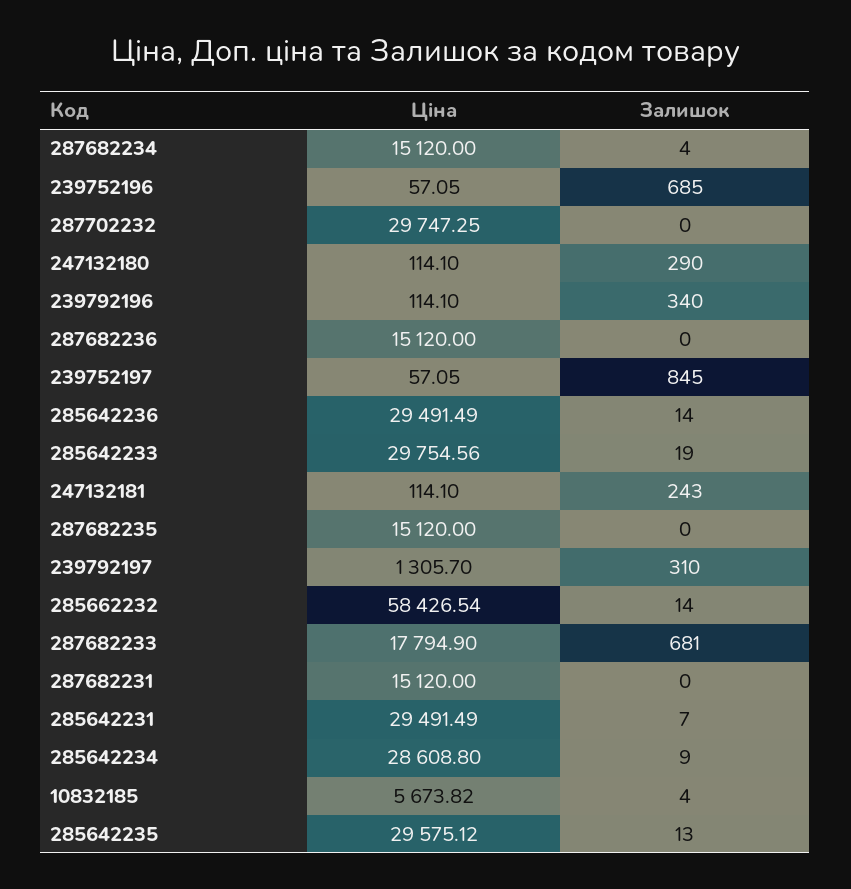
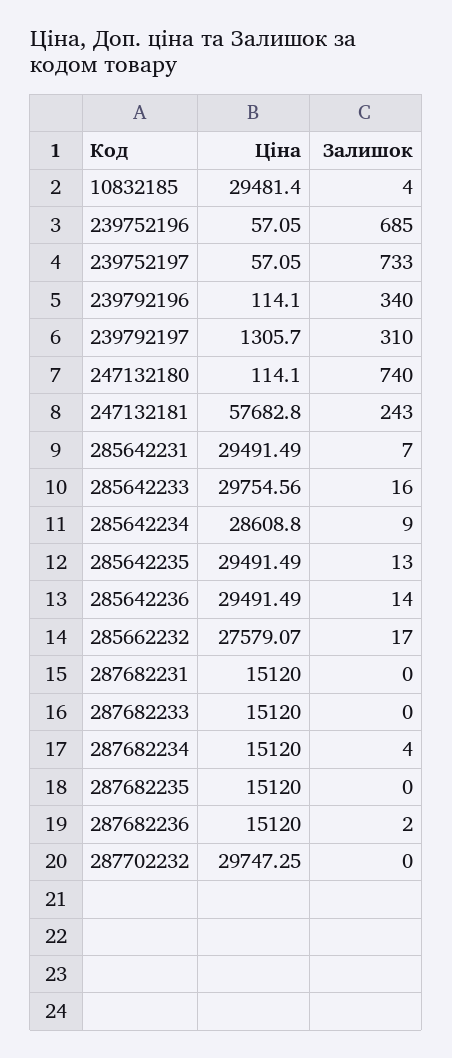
Залишок, 247132180: 290 -> 740
Залишок, 287682236: 0 -> 2
Залишок, 239752197: 845 -> 733
Залишок, 285642233: 19 -> 16
Ціна, 247132181: 114.1 -> 57682.8
Ціна, 285662232: 58426.54 -> 27579.07
Залишок, 285662232: 14 -> 17
Ціна, 287682233: 17794.9 -> 15120
Залишок, 287682233: 681 -> 0
Ціна, 10832185: 5673.82 -> 29481.4
Ціна, 285642235: 29575.12 -> 29491.49

